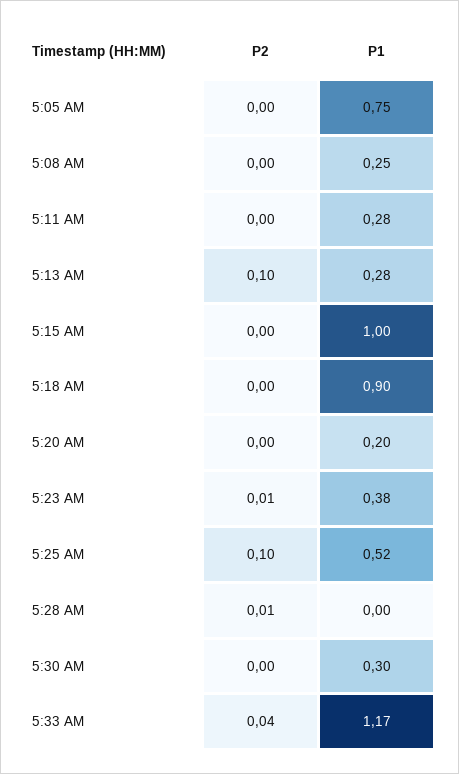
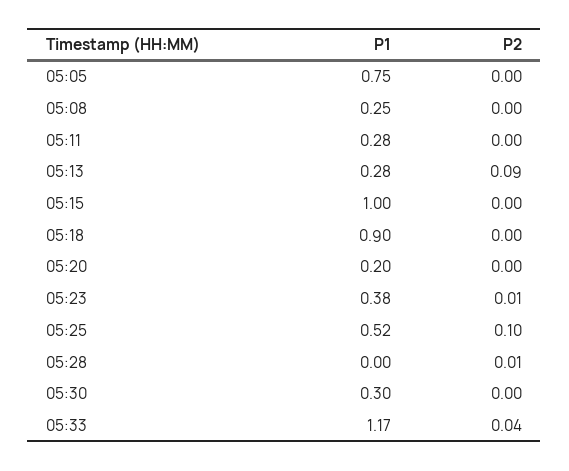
P2, 5:13 AM: 0.1 -> 0.09

